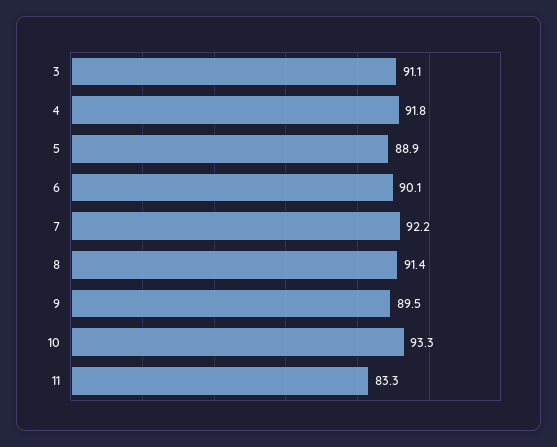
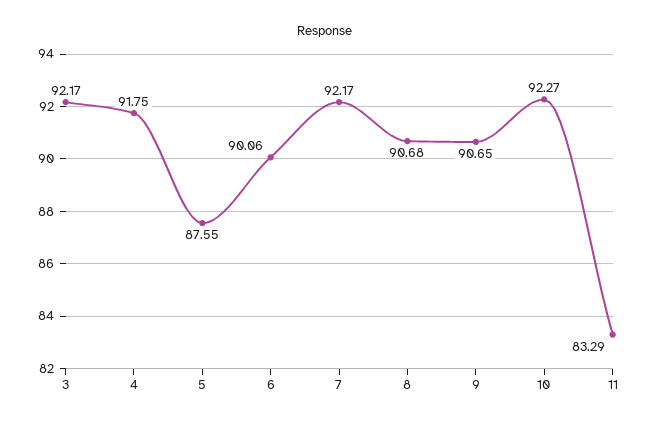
3: 91.1 -> 92.17
5: 88.9 -> 87.55
8: 91.4 -> 90.68
9: 89.5 -> 90.65
10: 93.3 -> 92.27

